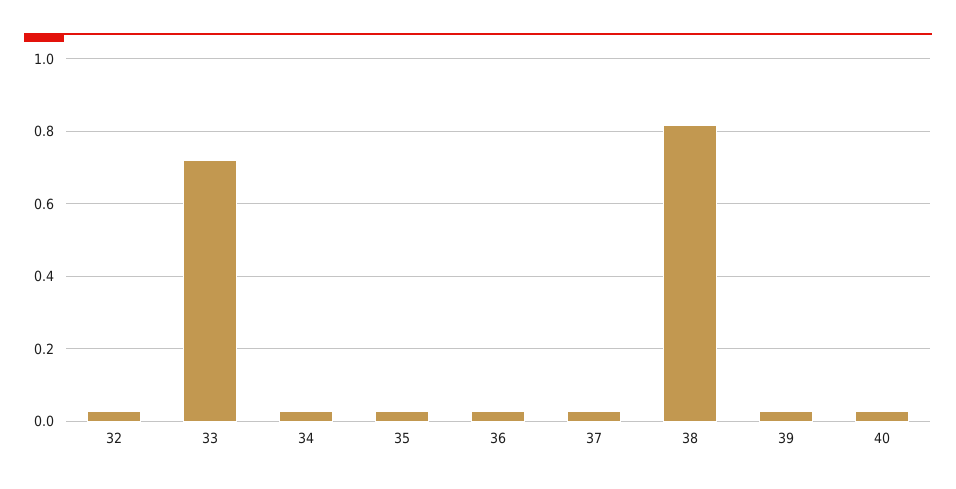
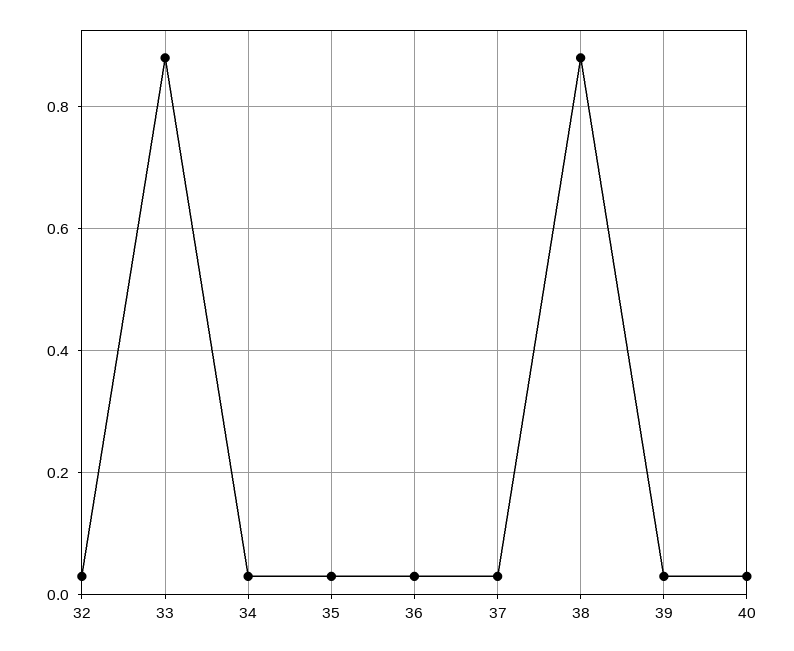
33: 0.72 -> 0.88
38: 0.82 -> 0.88

